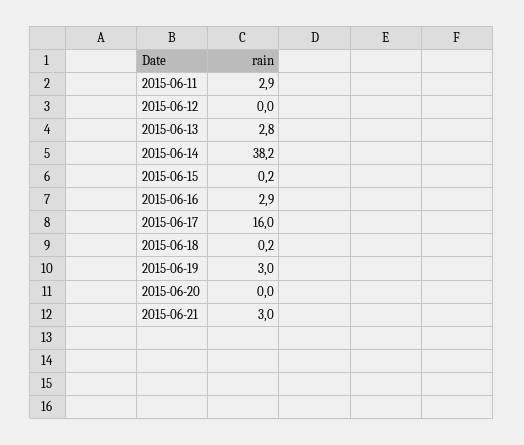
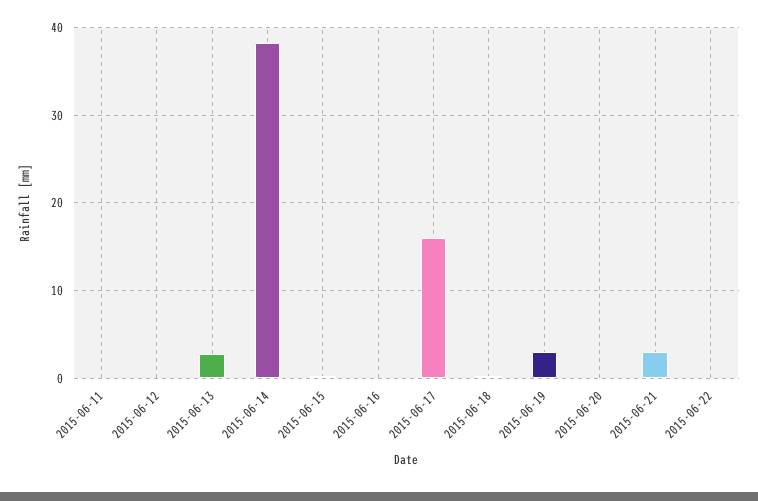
2015-06-11: 2.9 -> 0
2015-06-16: 2.9 -> 0
2015-06-22: none -> 0

